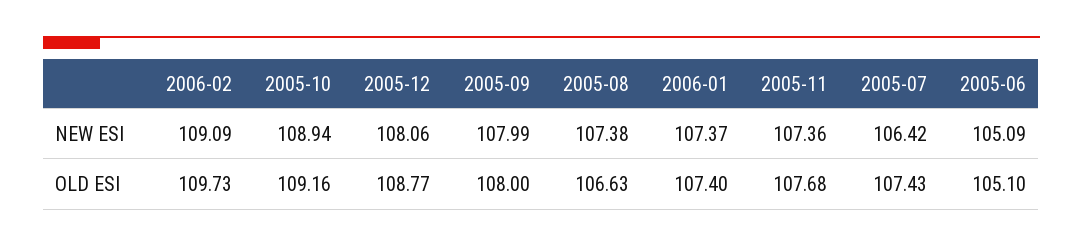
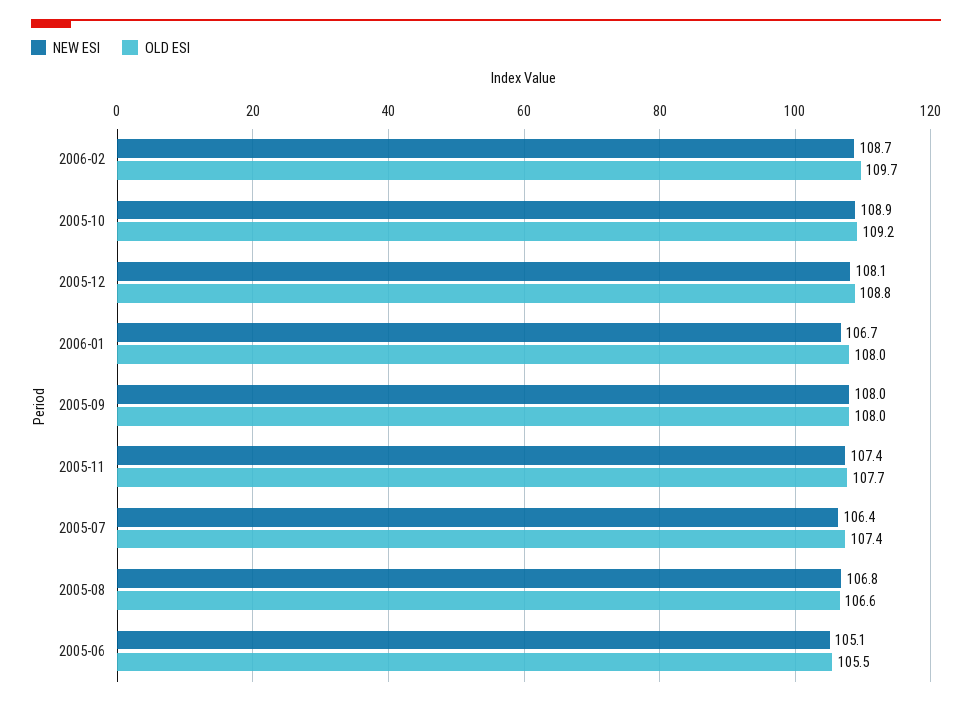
NEW ESI, 2006-02: 109.09 -> 108.7
NEW ESI, 2005-08: 107.38 -> 106.8
NEW ESI, 2006-01: 107.37 -> 106.7
OLD ESI, 2006-01: 107.4 -> 108
OLD ESI, 2005-06: 105.1 -> 105.5

